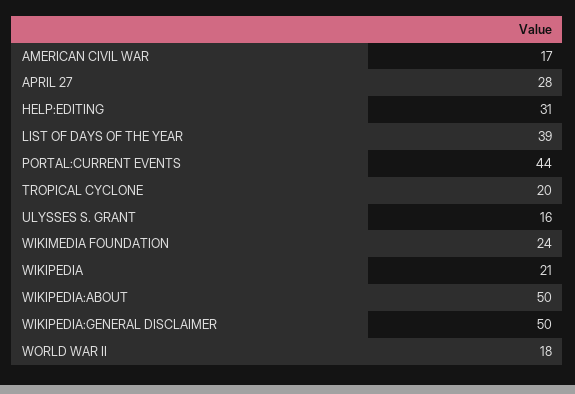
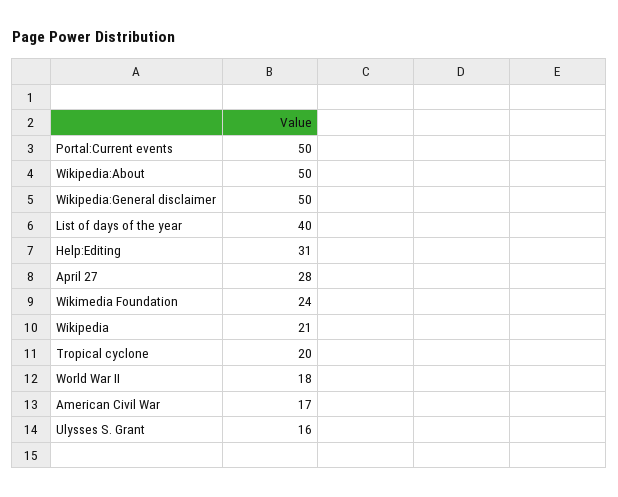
LIST OF DAYS OF THE YEAR: 39 -> 40
PORTAL:CURRENT EVENTS: 44 -> 50

